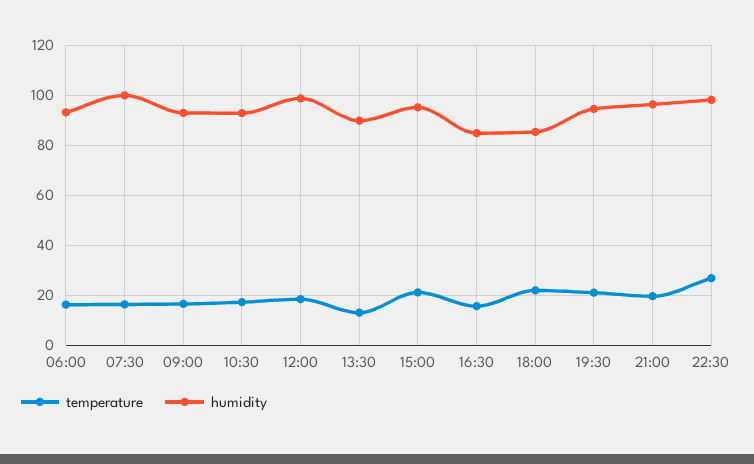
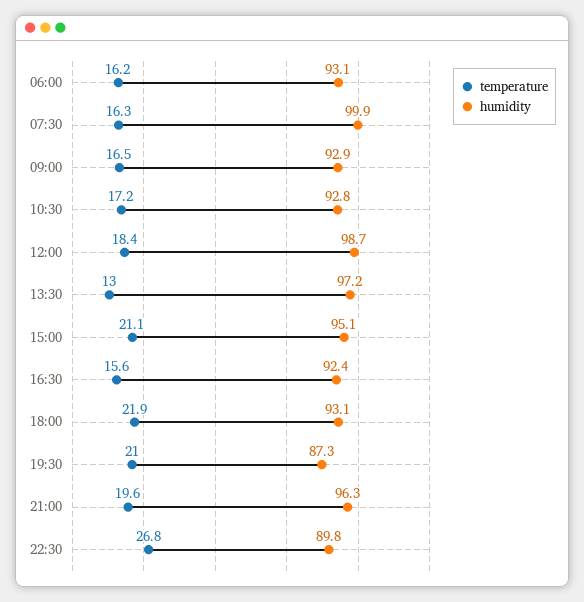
humidity, 13:30: 90 -> 97.2
humidity, 16:30: 85 -> 92.4
humidity, 18:00: 85 -> 93.1
humidity, 19:30: 95 -> 87.3
humidity, 22:30: 97.5 -> 89.8

